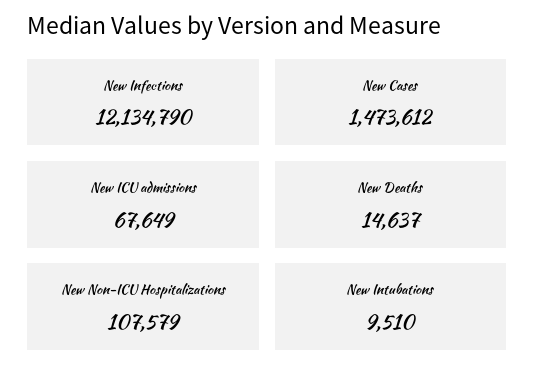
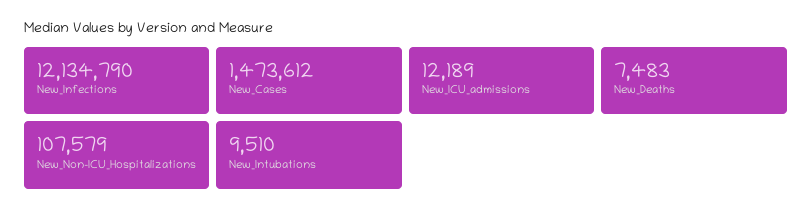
New ICU admissions: 67649 -> 12189
New Deaths: 14637 -> 7483

